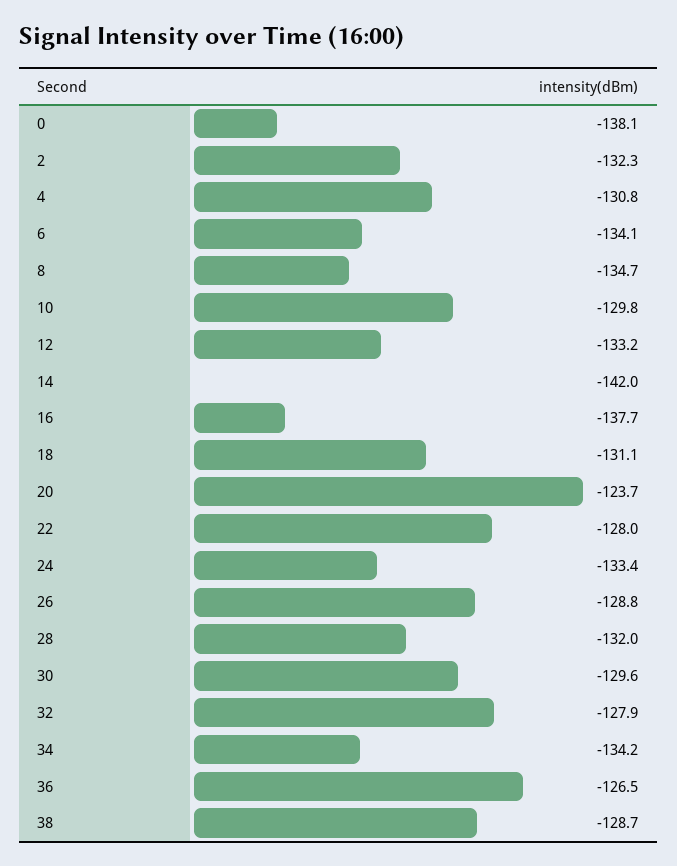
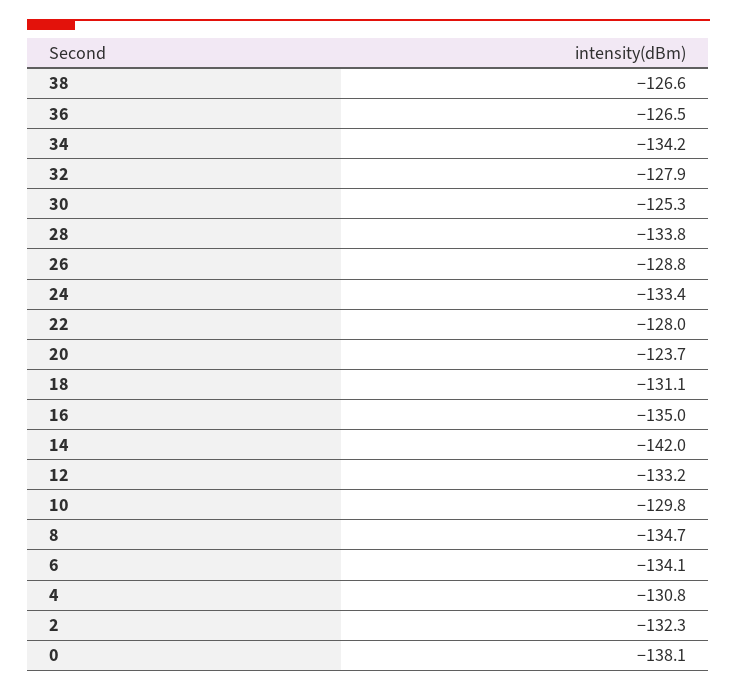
16: -137.7 -> -135
28: -132 -> -133.8
30: -129.6 -> -125.3
38: -128.7 -> -126.6

